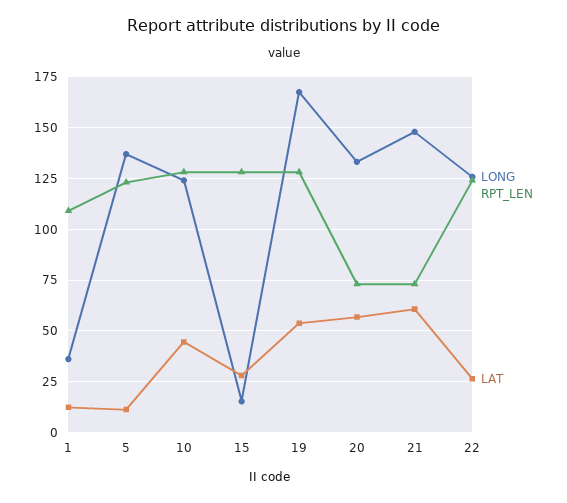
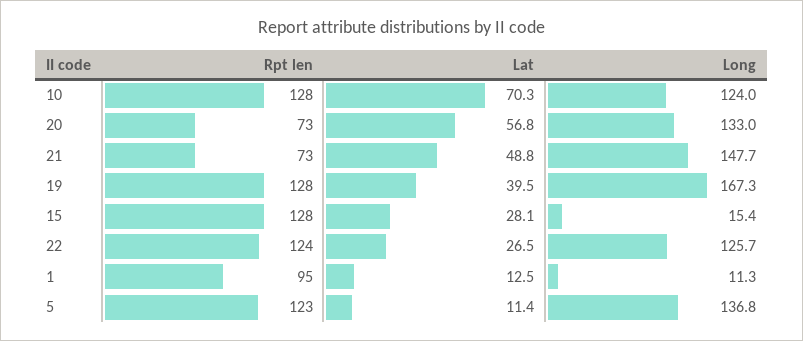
LONG, 1: 35 -> 11.3
RPT_LEN, 1: 110 -> 95
LAT, 10: 45 -> 70.3
LAT, 19: 55 -> 39.5
LAT, 21: 60 -> 48.8

